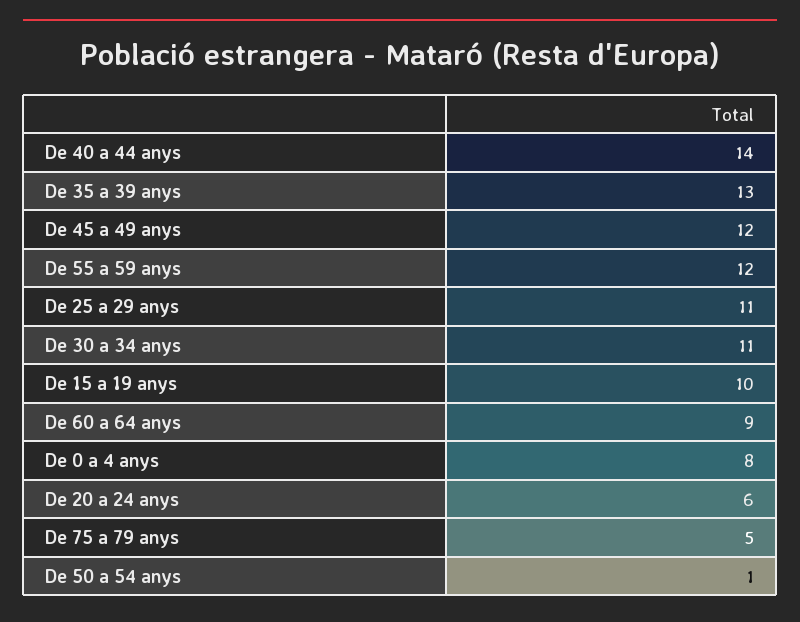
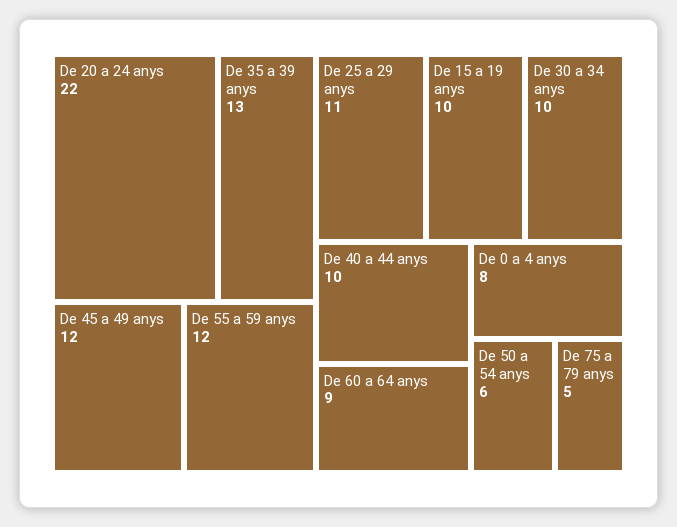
De 40 a 44 anys: 14 -> 10
De 30 a 34 anys: 11 -> 10
De 20 a 24 anys: 6 -> 22
De 50 a 54 anys: 1 -> 6

